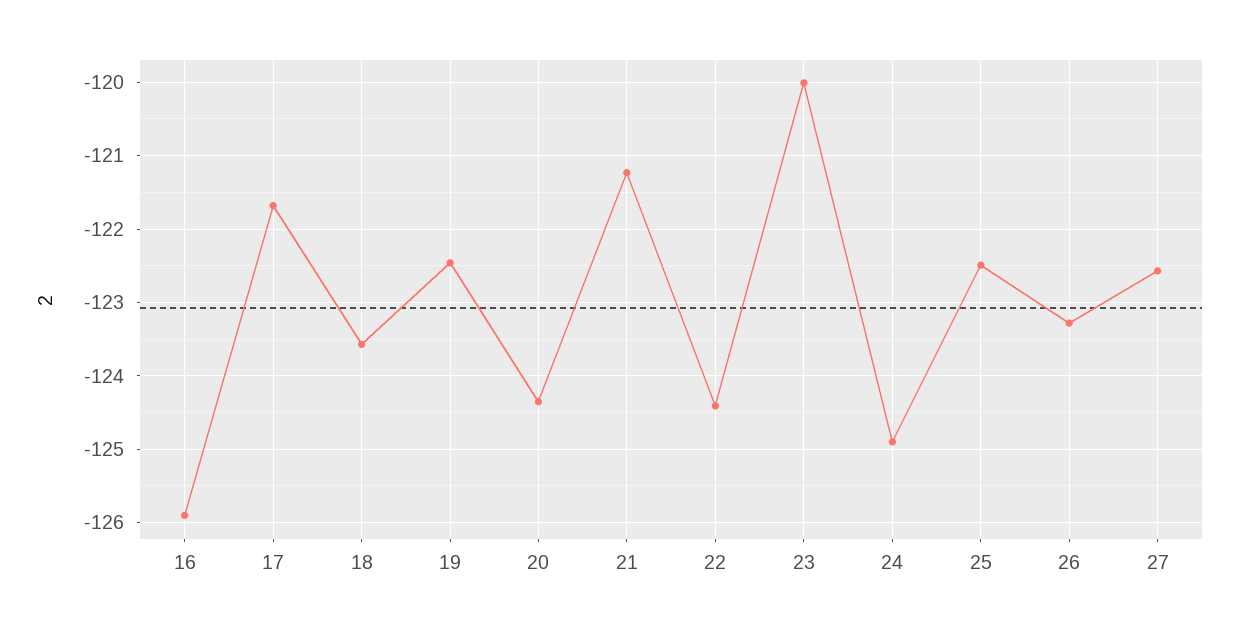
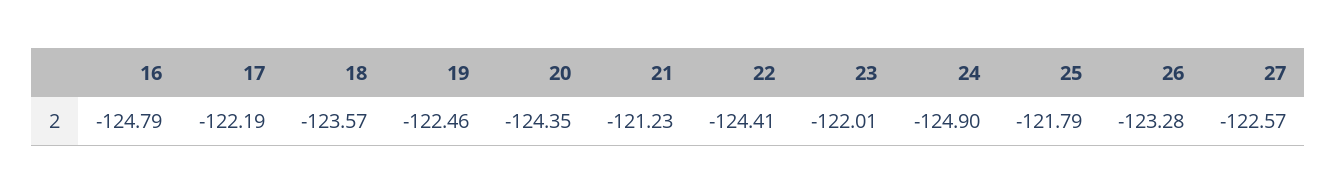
16: -125.9 -> -124.79
17: -121.7 -> -122.19
23: -120 -> -122.01
25: -122.5 -> -121.79

